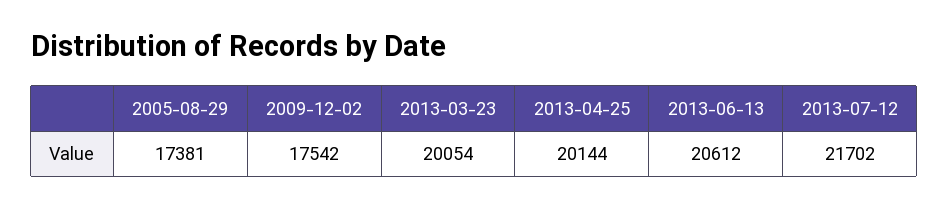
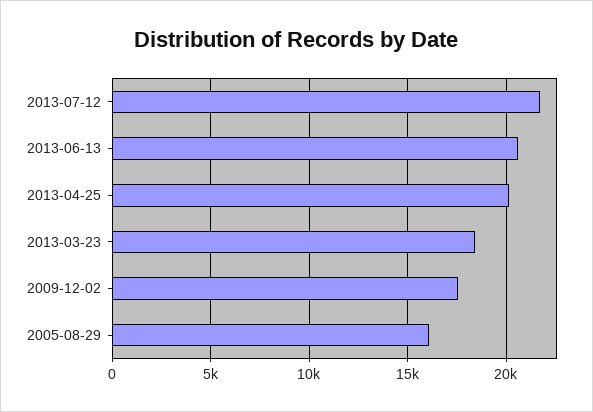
2005-08-29: 17381 -> 16000
2013-03-23: 20054 -> 18500

